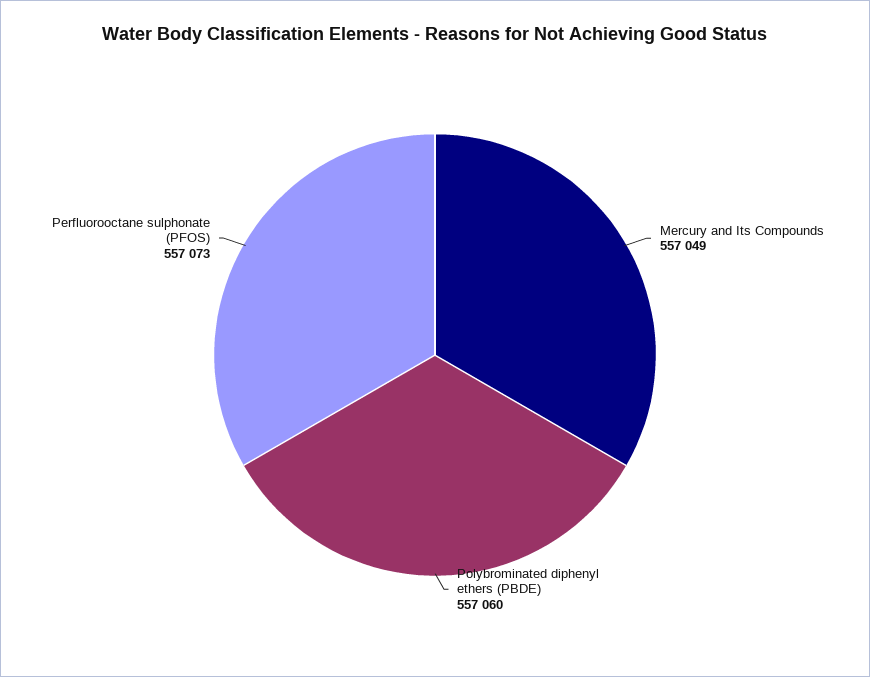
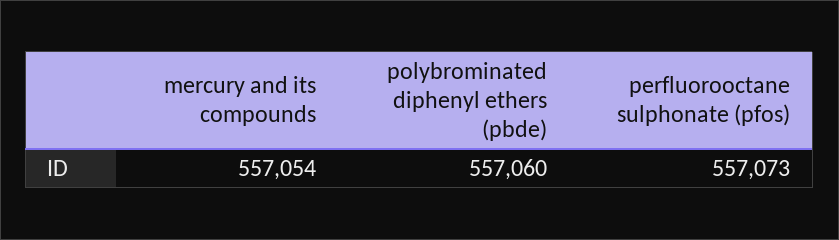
Mercury and Its Compounds: 557049 -> 557054

